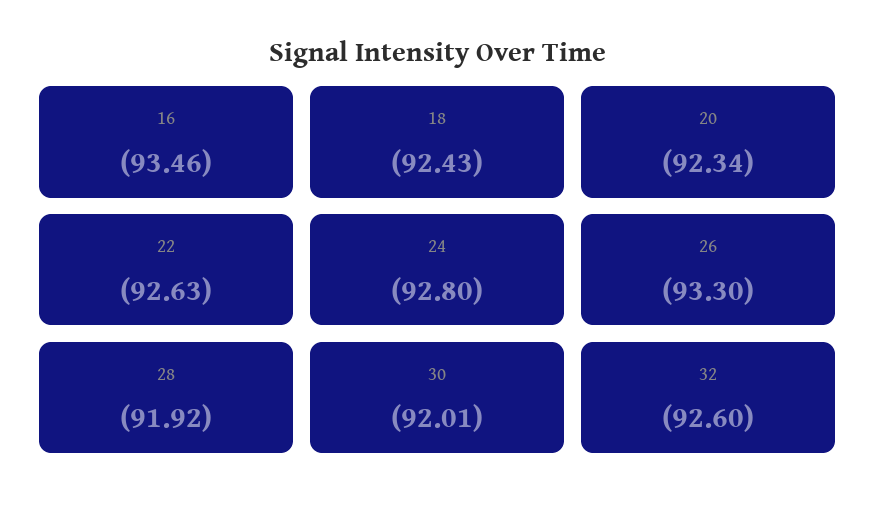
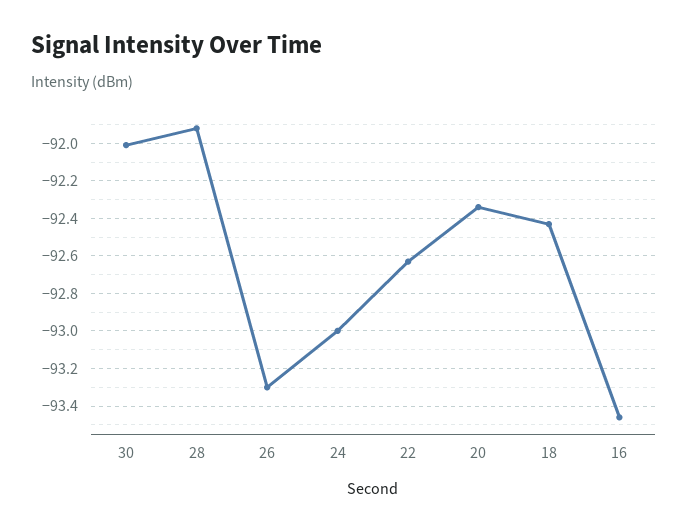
24: -92.8 -> -93
32: -92.6 -> none

